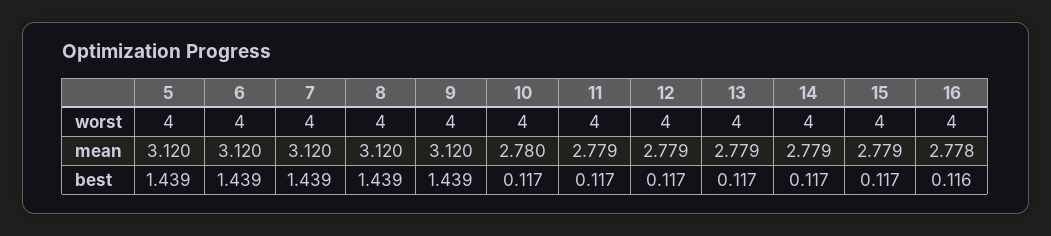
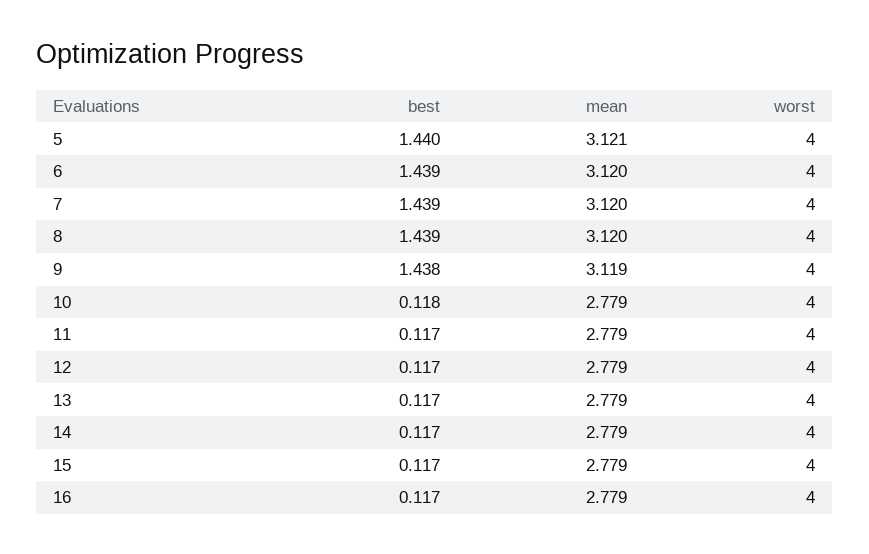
5, mean: 3.12 -> 3.121
9, mean: 3.12 -> 3.119
10, mean: 2.78 -> 2.779
16, mean: 2.778 -> 2.779
5, best: 1.439 -> 1.44
9, best: 1.439 -> 1.438
10, best: 0.117 -> 0.118
16, best: 0.116 -> 0.117

